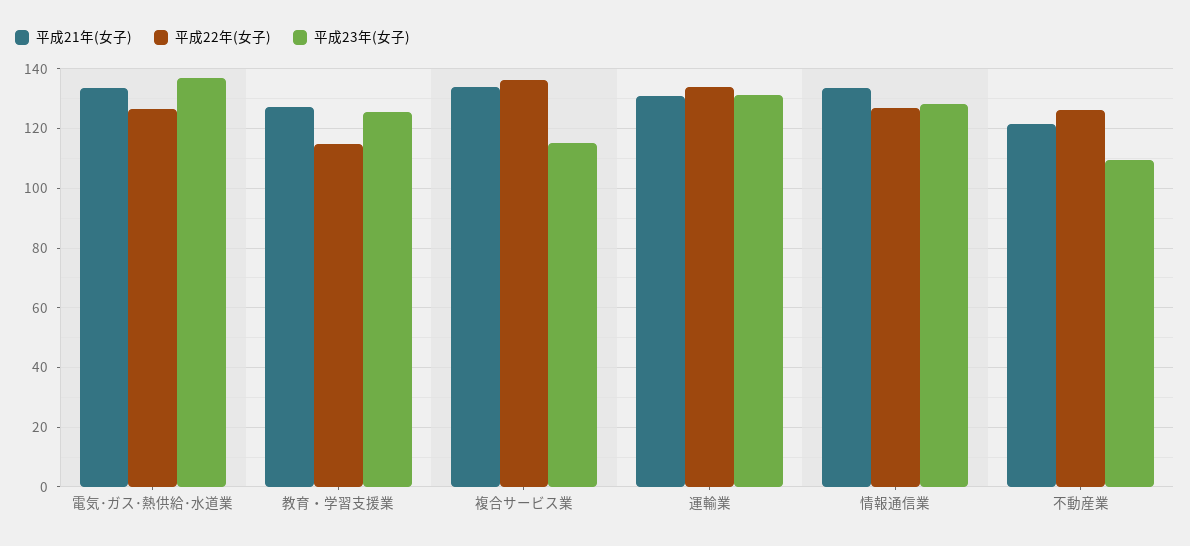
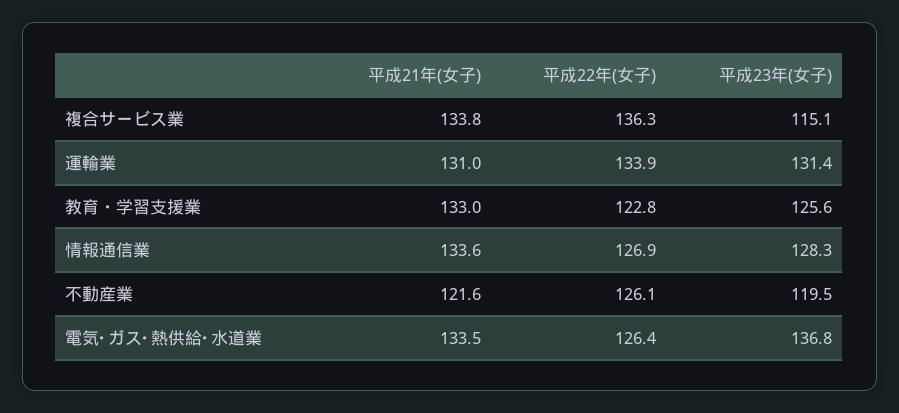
平成21年(女子), 教育・学習支援業: 127.5 -> 133
平成22年(女子), 教育・学習支援業: 115 -> 122.8
平成23年(女子), 不動産業: 110 -> 119.5

